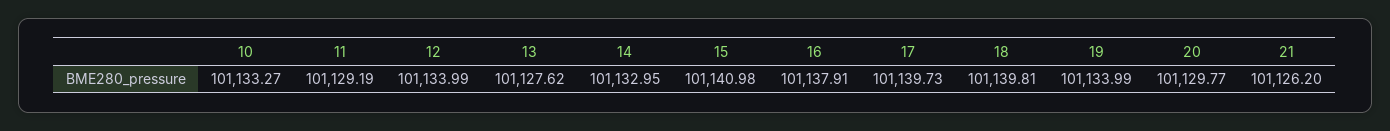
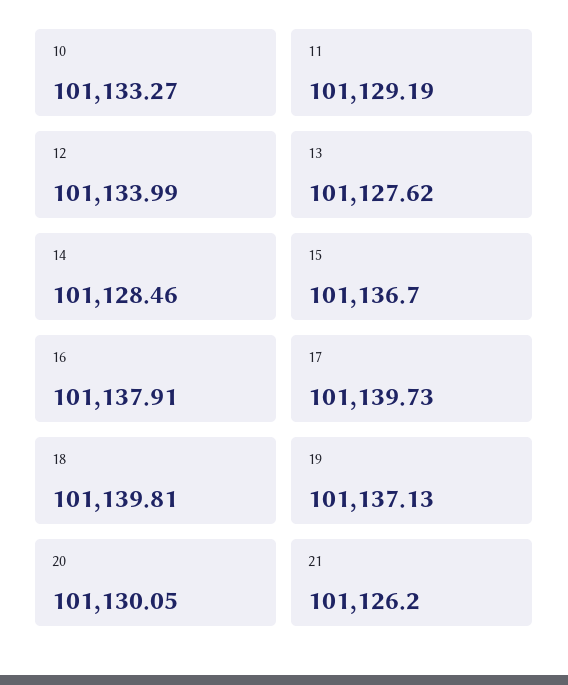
14: 101132.95 -> 101128.46
15: 101140.98 -> 101136.7
19: 101133.99 -> 101137.13
20: 101129.77 -> 101130.05

